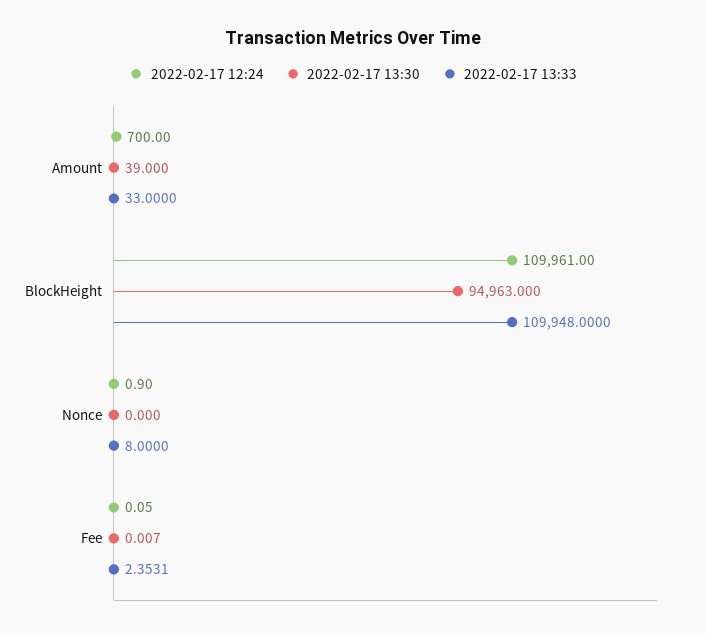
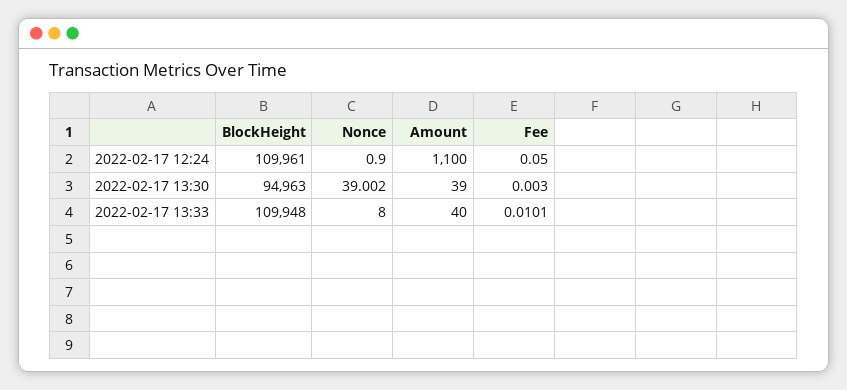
2022-02-17 12:24, Amount: 700 -> 1100
2022-02-17 13:33, Amount: 33 -> 40
2022-02-17 13:30, Nonce: 0 -> 39.002
2022-02-17 13:30, Fee: 0.007 -> 0.003
2022-02-17 13:33, Fee: 2.3531 -> 0.0101

